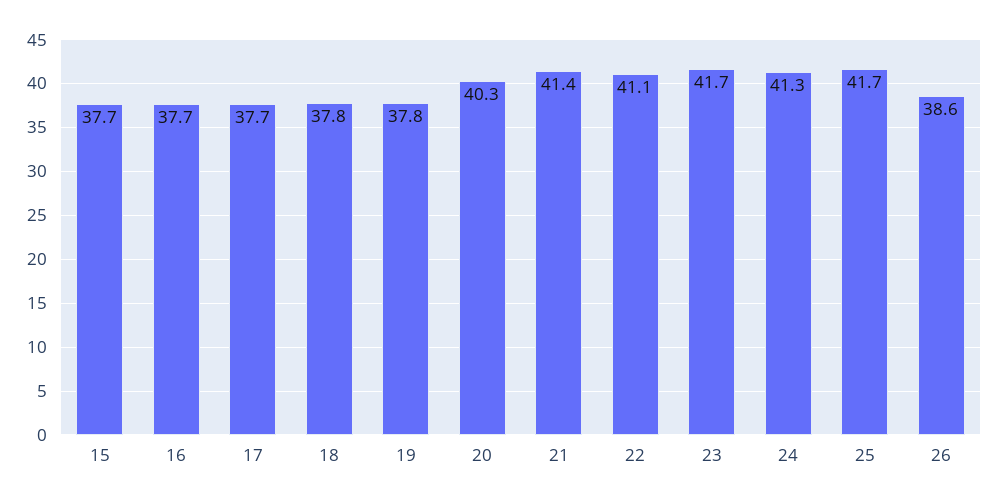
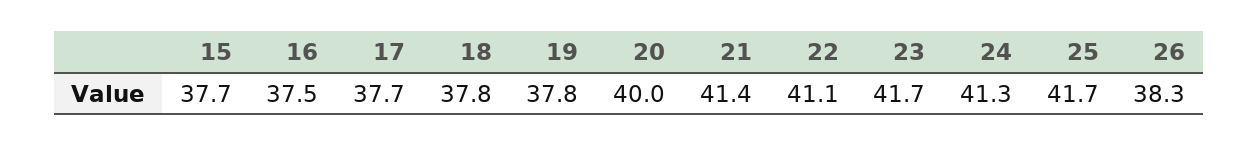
16: 37.7 -> 37.5
20: 40.3 -> 40
26: 38.6 -> 38.3

